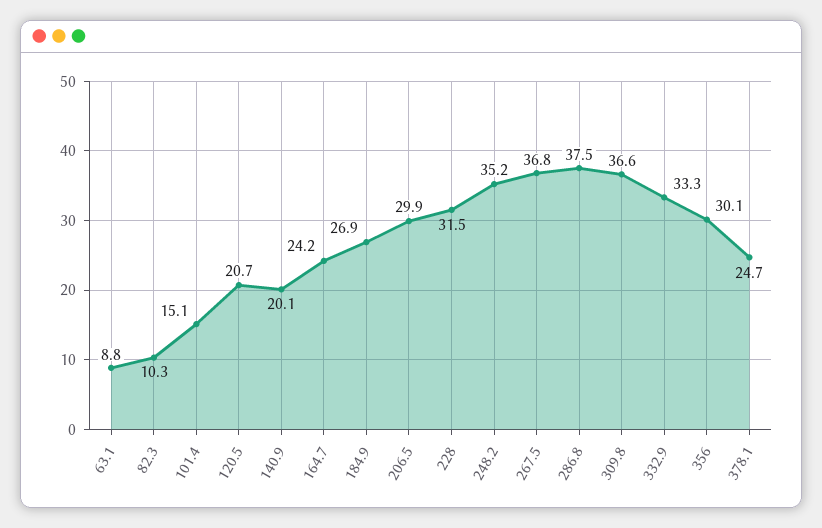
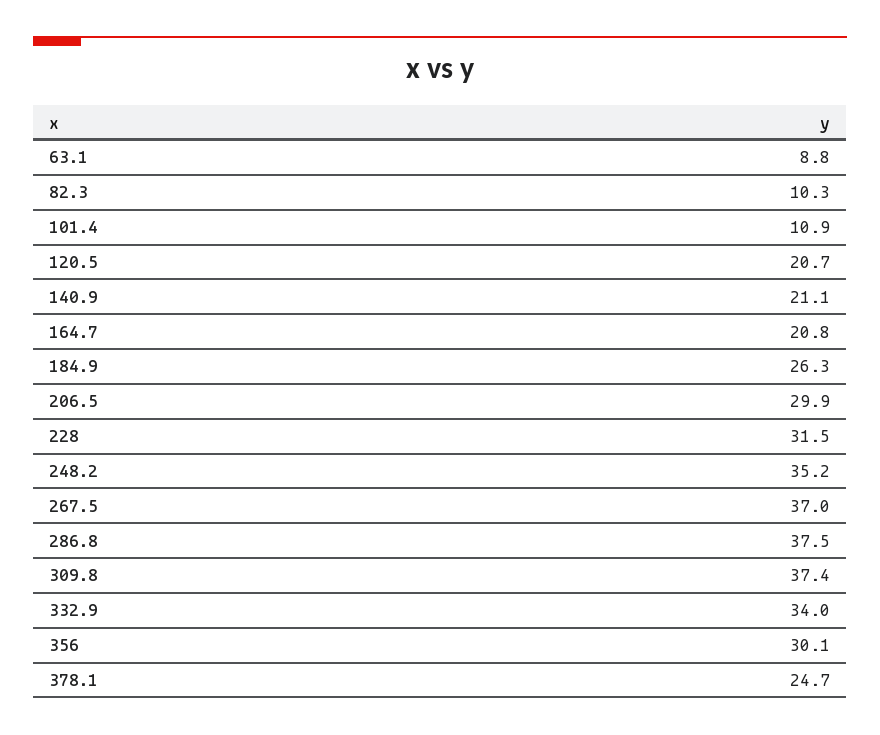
101.4: 15.1 -> 10.9
140.9: 20.1 -> 21.1
164.7: 24.2 -> 20.8
184.9: 26.9 -> 26.3
267.5: 36.8 -> 37
309.8: 36.6 -> 37.4
332.9: 33.3 -> 34

